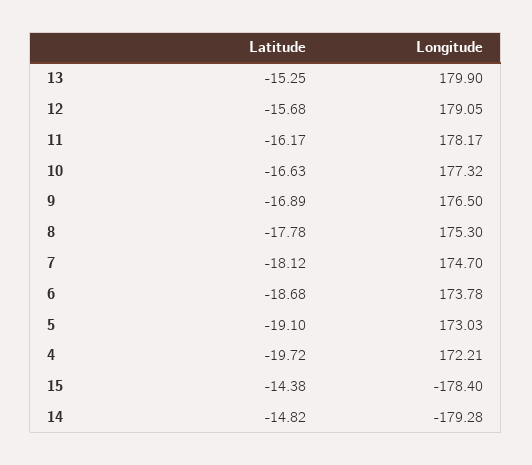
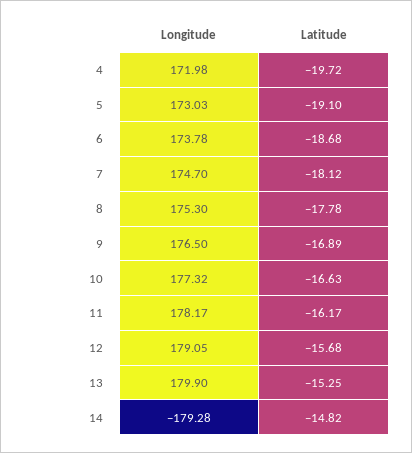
Longitude, 4: 172.21 -> 171.98
Latitude, 15: -14.38 -> none
Longitude, 15: -178.4 -> none

